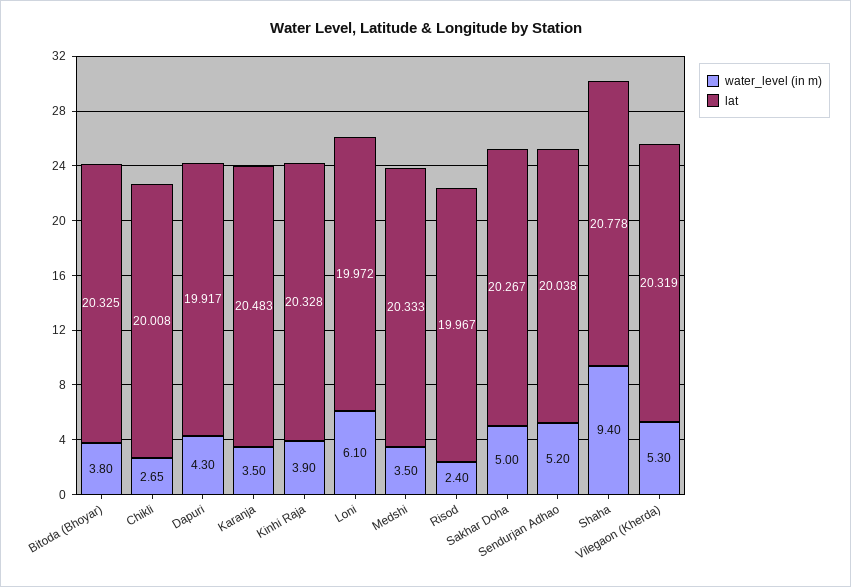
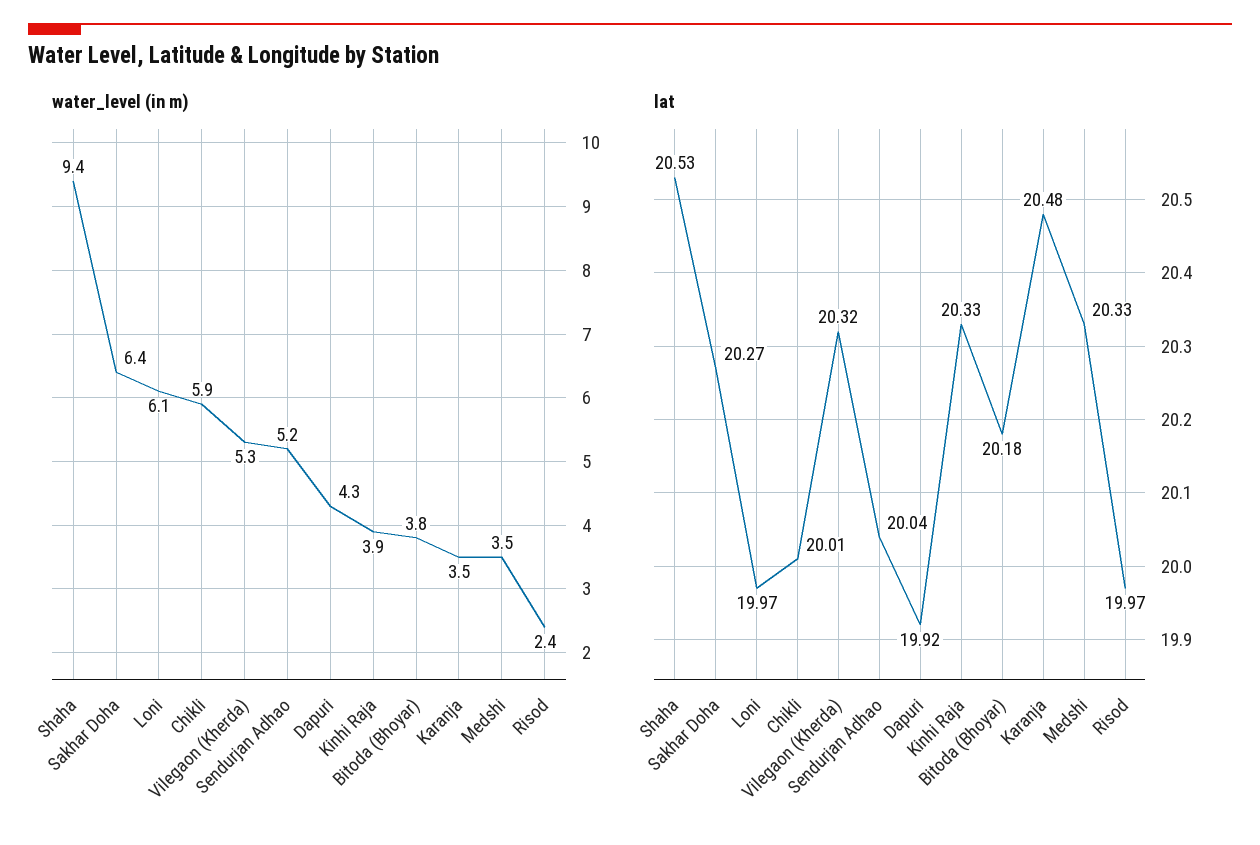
lat, Bitoda (Bhoyar): 20.325 -> 20.18
water_level (in m), Chikli: 2.65 -> 5.9
water_level (in m), Sakhar Doha: 5 -> 6.4
lat, Shaha: 20.778 -> 20.53

